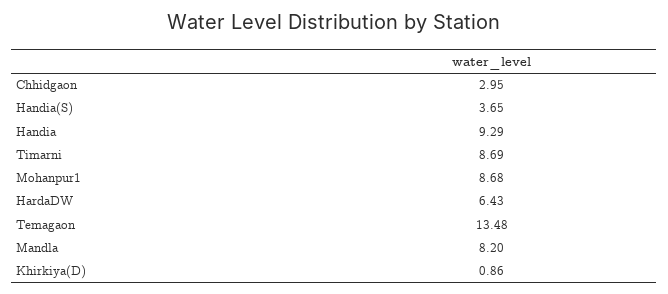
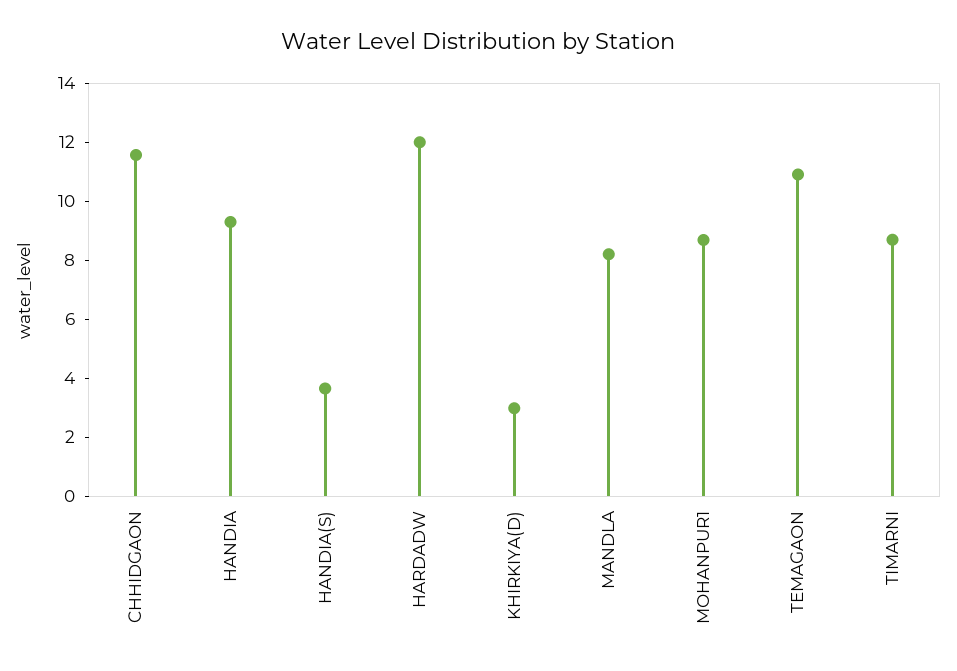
Chhidgaon: 2.95 -> 11.5
HardaDW: 6.43 -> 12
Temagaon: 13.48 -> 11
Khirkiya(D): 0.86 -> 3

